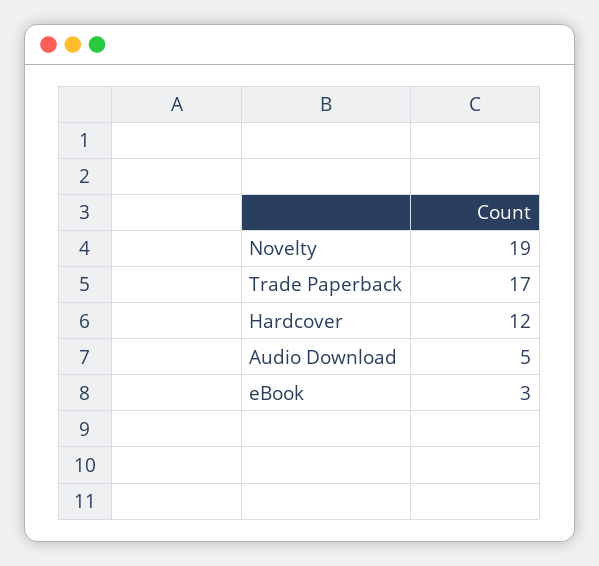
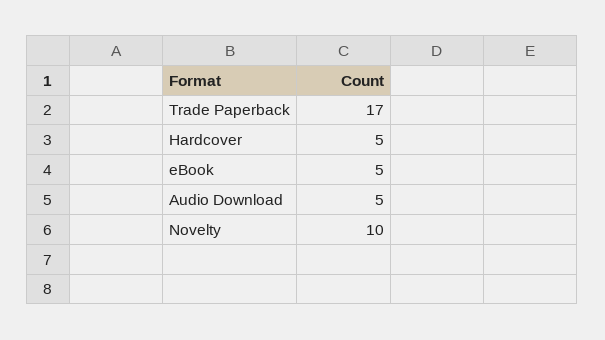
Novelty: 19 -> 10
Hardcover: 12 -> 5
eBook: 3 -> 5

